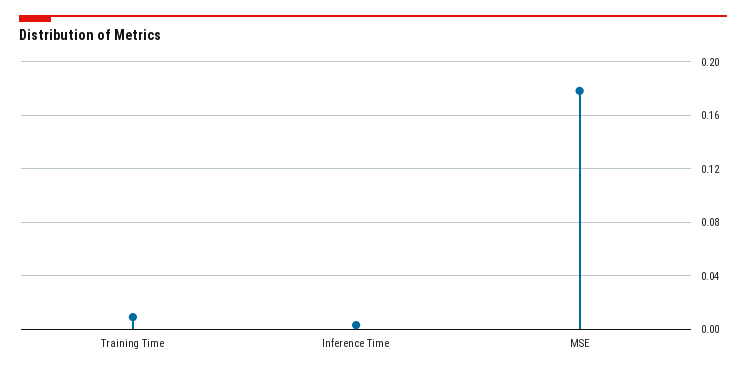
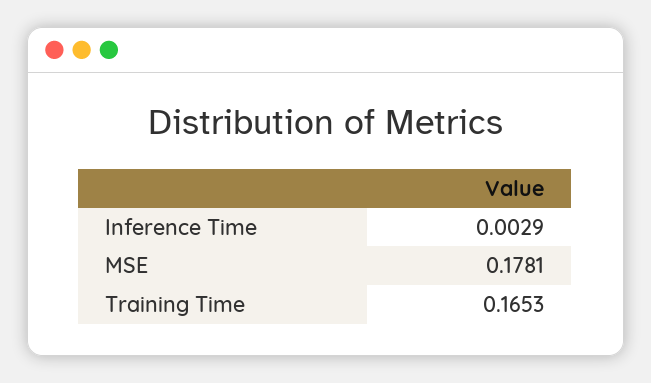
Training Time: 0.01 -> 0.1653

